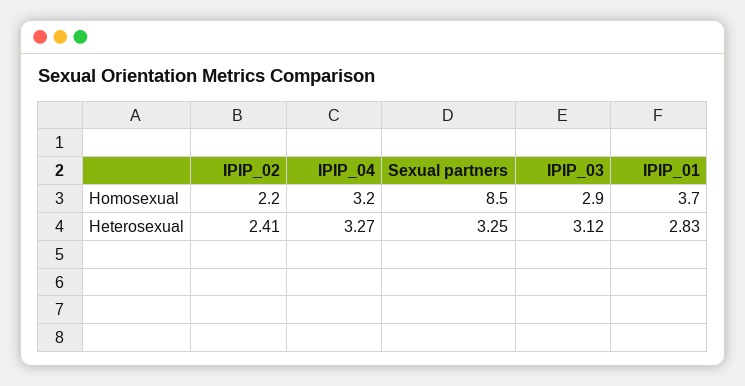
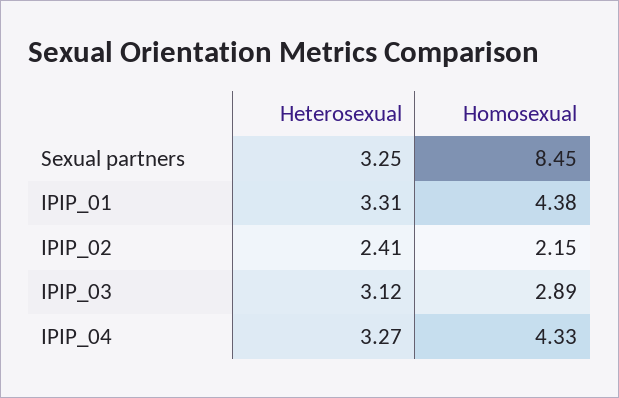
IPIP_04, Homosexual: 3.2 -> 4.33
IPIP_01, Homosexual: 3.7 -> 4.38
IPIP_01, Heterosexual: 2.83 -> 3.31

